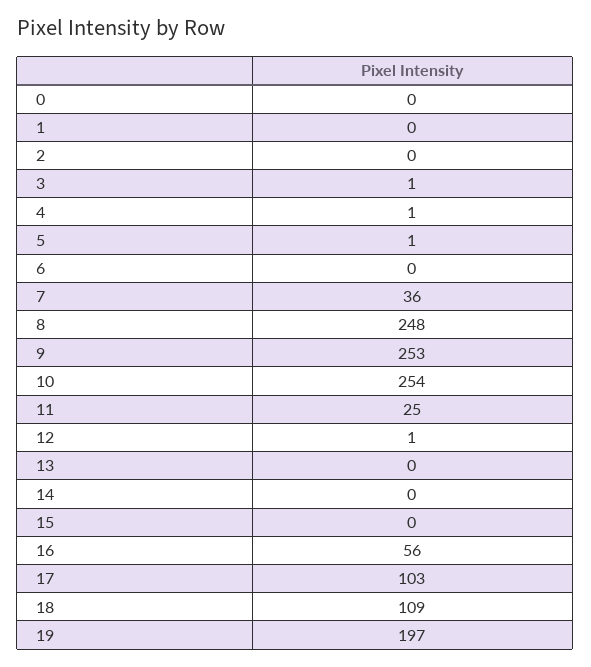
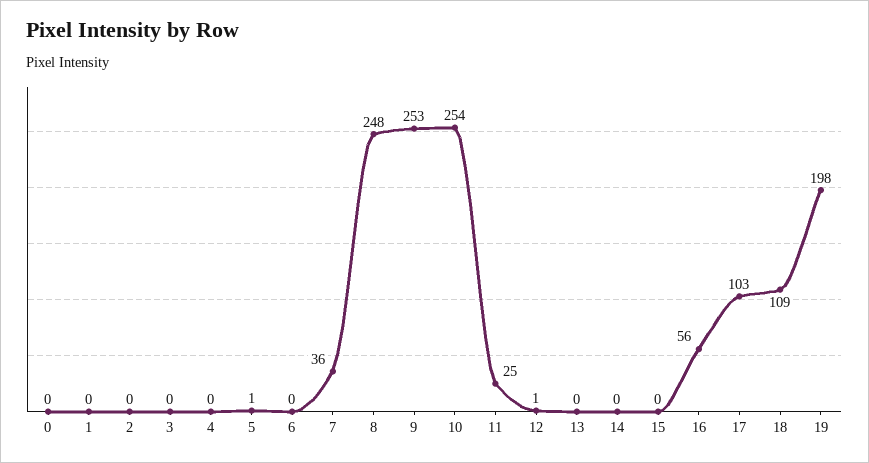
3: 1 -> 0
4: 1 -> 0
19: 197 -> 198

